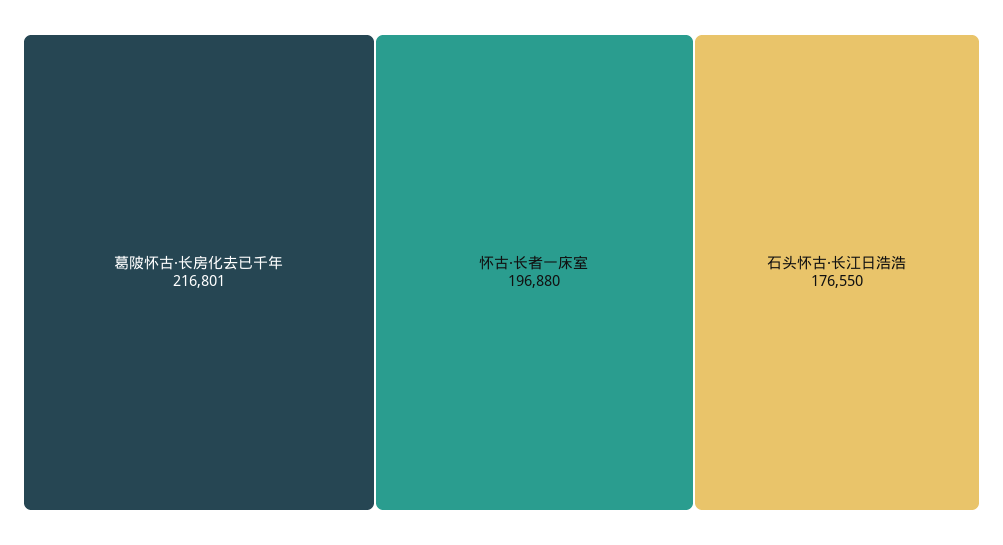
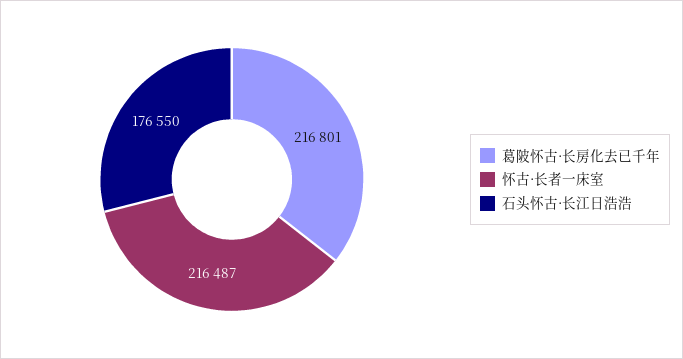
怀古·长者一床室: 196880 -> 216487

